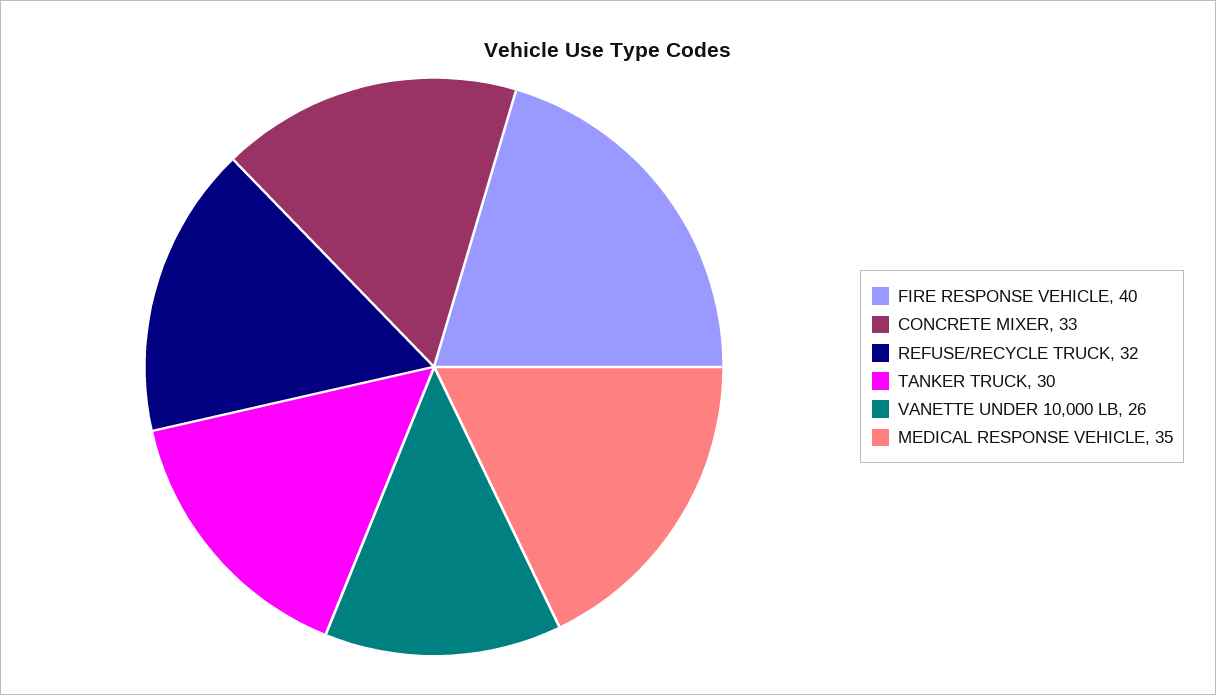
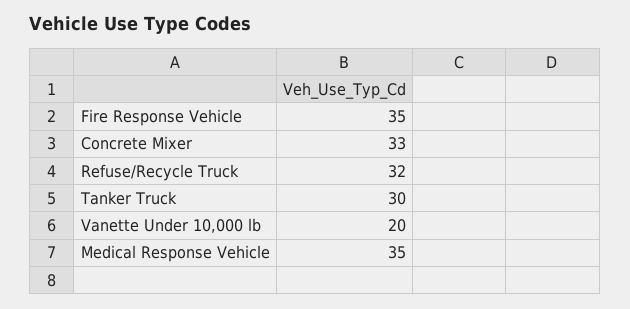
FIRE RESPONSE VEHICLE: 40 -> 35
VANETTE UNDER 10,000 LB: 26 -> 20

